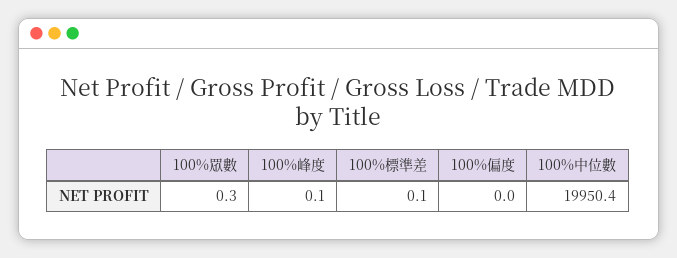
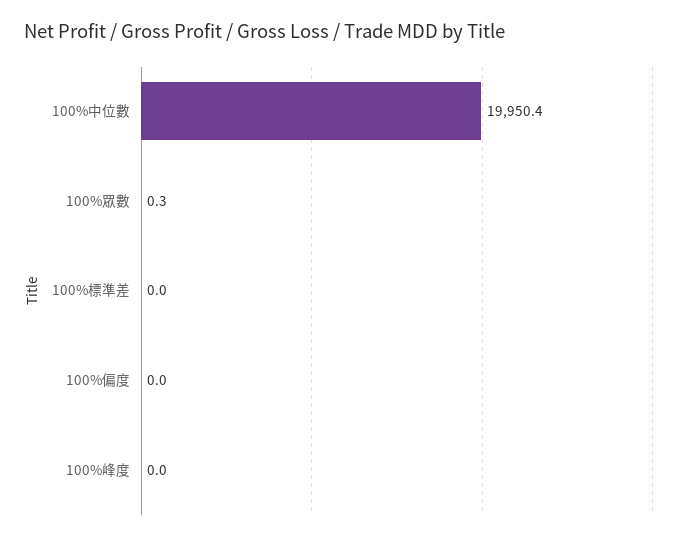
100%峰度: 0.1 -> 0
100%標準差: 0.1 -> 0

